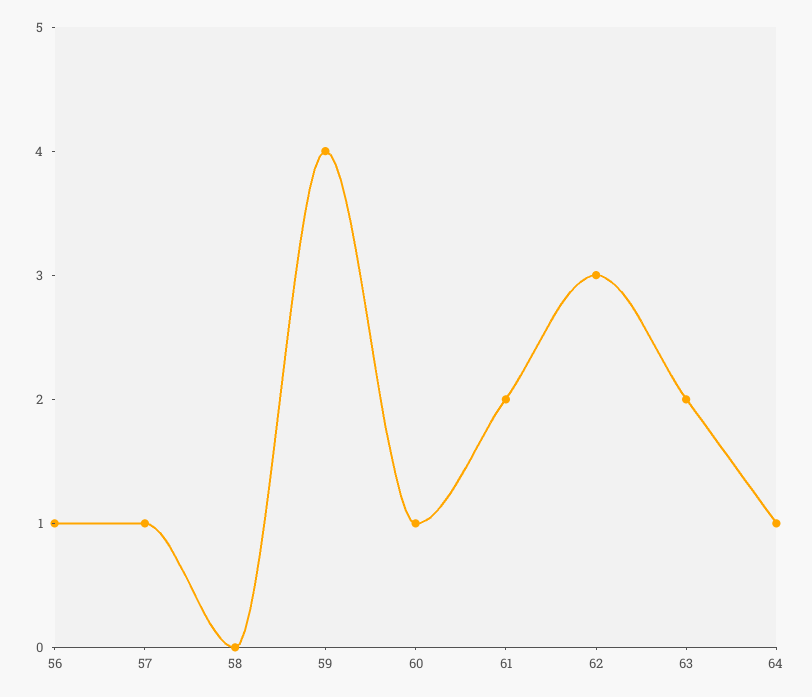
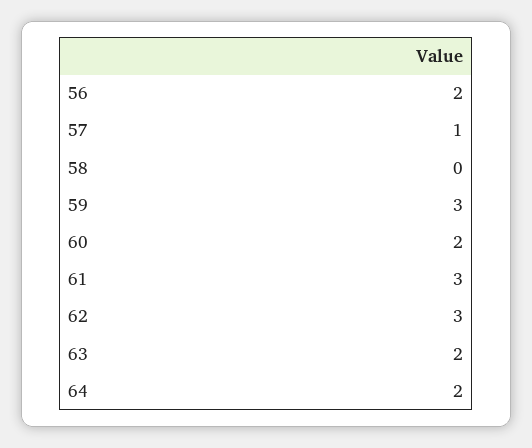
56: 1 -> 2
59: 4 -> 3
60: 1 -> 2
61: 2 -> 3
64: 1 -> 2

